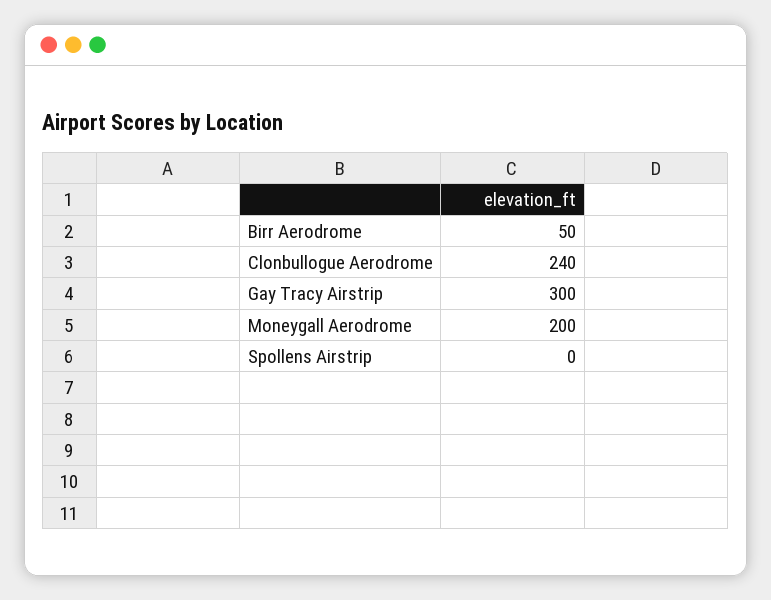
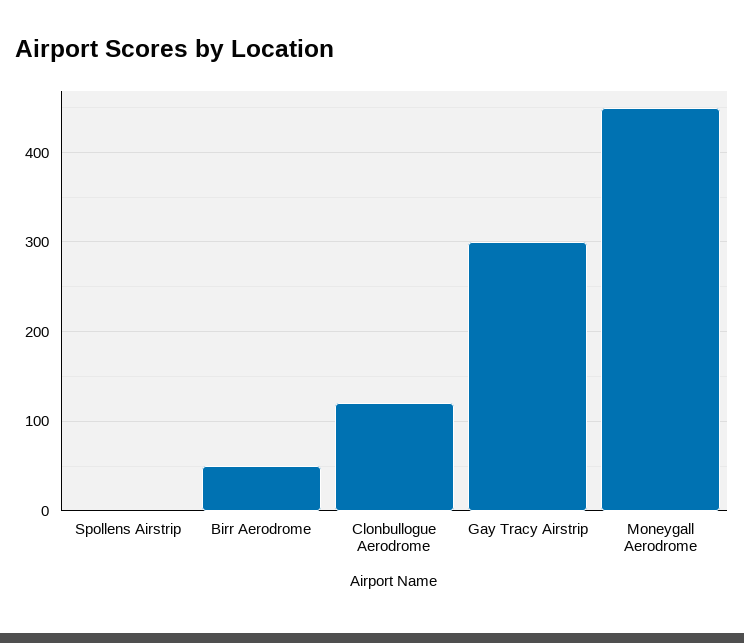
Clonbullogue Aerodrome: 240 -> 120
Moneygall Aerodrome: 200 -> 450

